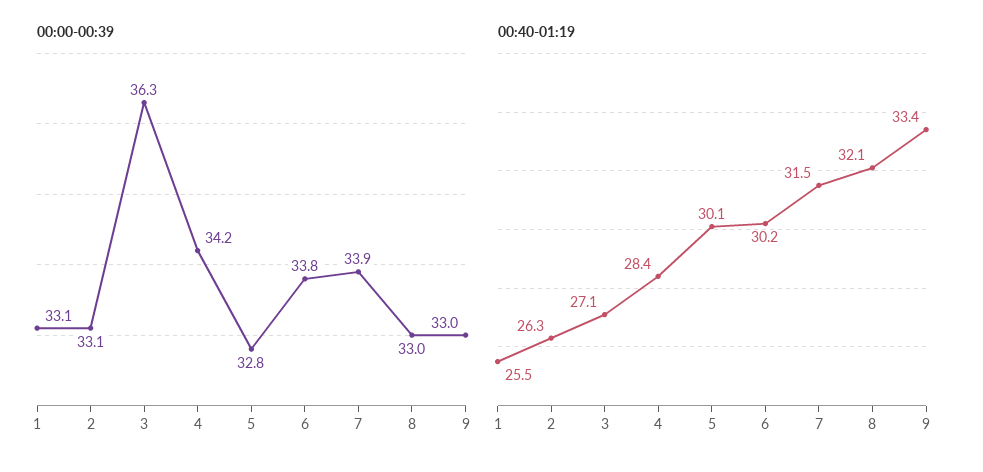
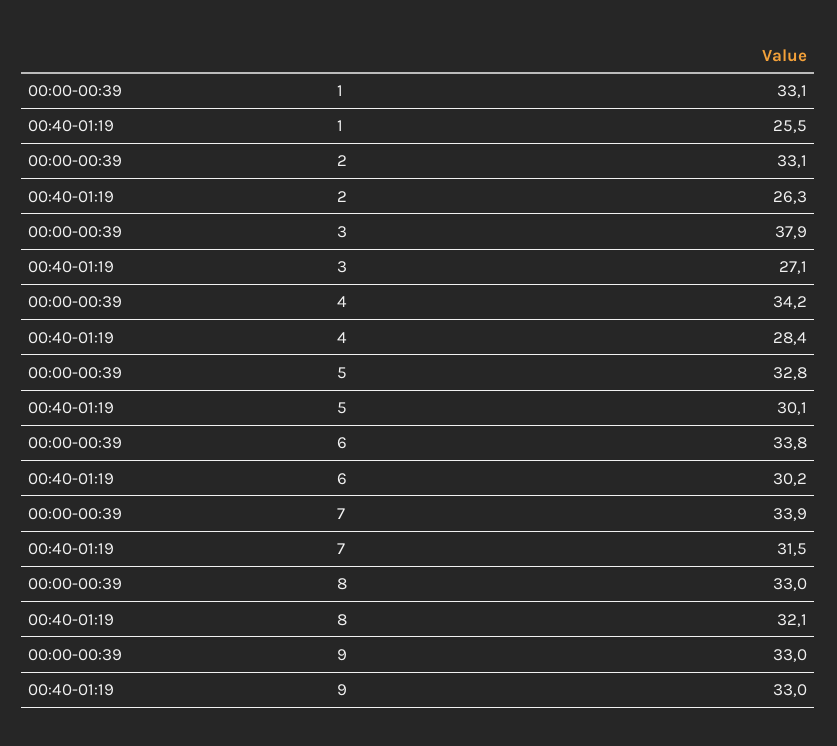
00:00-00:39, 3: 36.3 -> 37.9
00:40-01:19, 9: 33.4 -> 33

